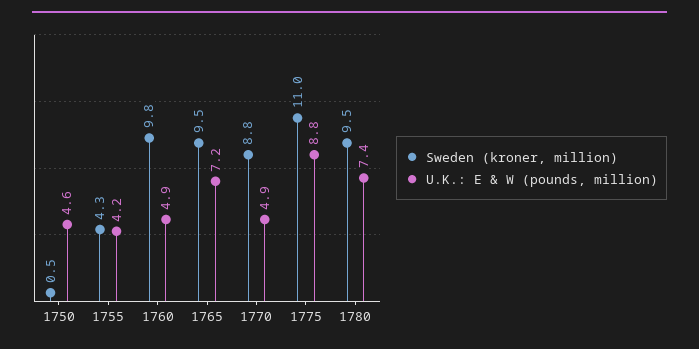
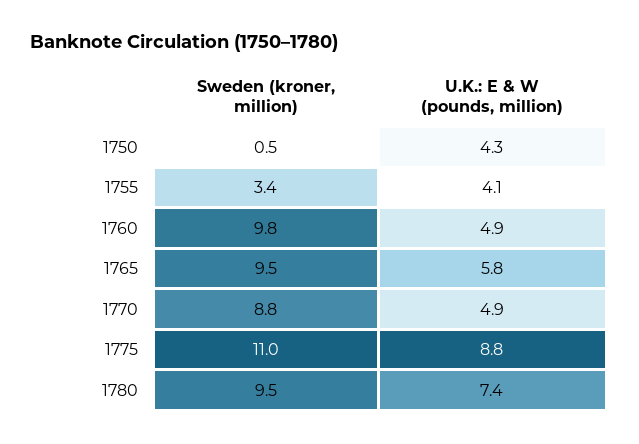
U.K.: E & W (pounds, million), 1750: 4.6 -> 4.3
Sweden (kroner, million), 1755: 4.3 -> 3.4
U.K.: E & W (pounds, million), 1755: 4.2 -> 4.1
U.K.: E & W (pounds, million), 1765: 7.2 -> 5.8

